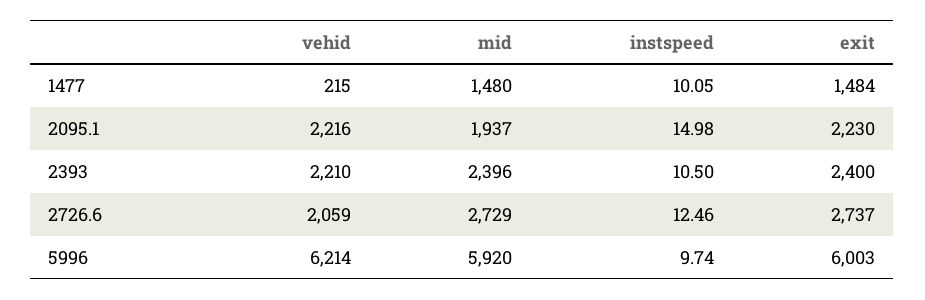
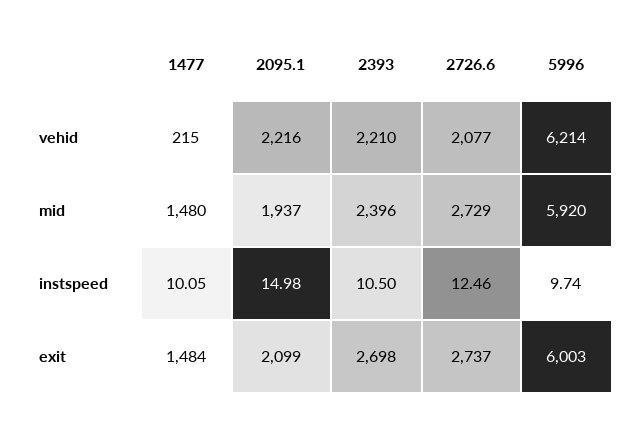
exit, 2095.1: 2230 -> 2099
exit, 2393: 2400 -> 2698
vehid, 2726.6: 2059 -> 2077

